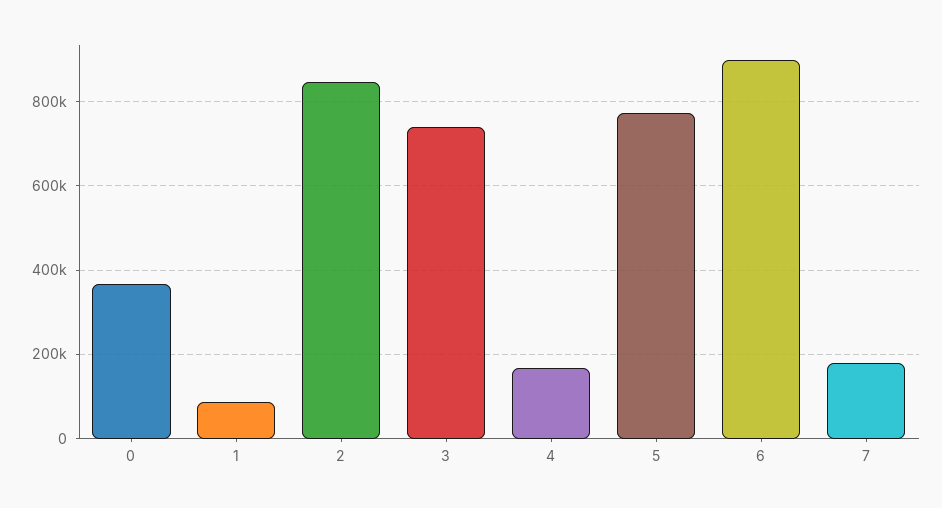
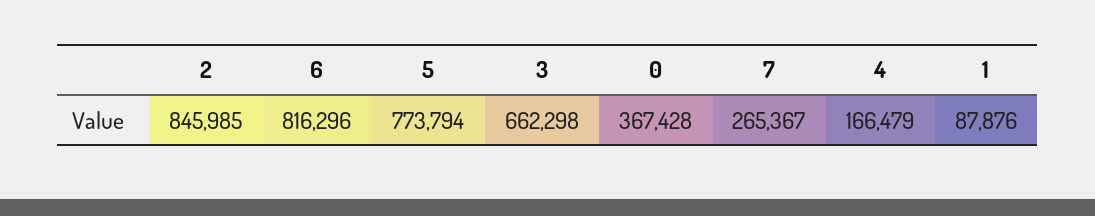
3: 740000 -> 662298
6: 900000 -> 816296
7: 180000 -> 265367

